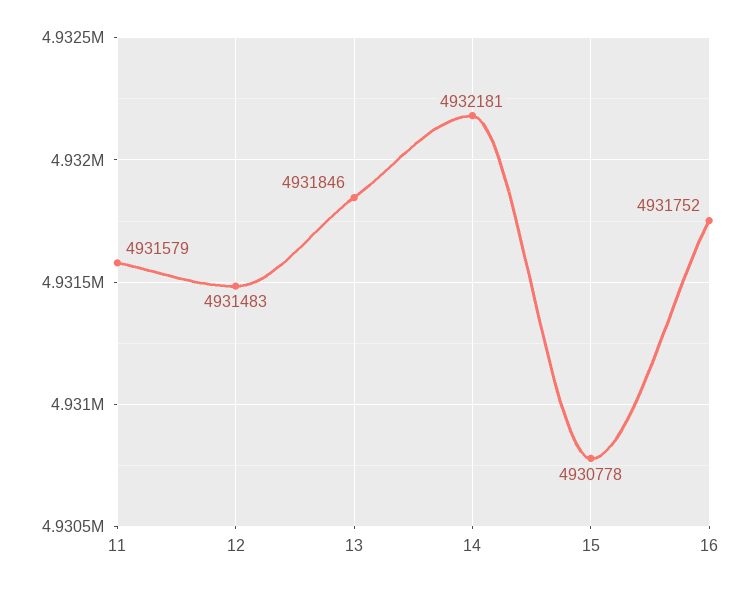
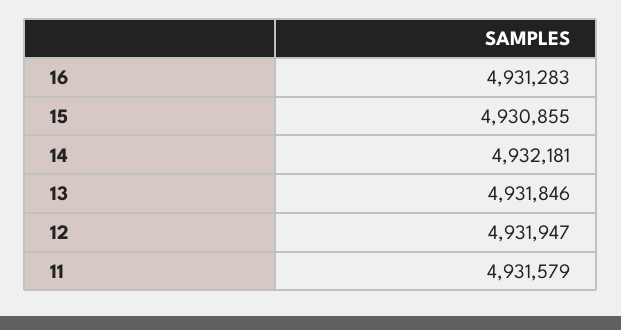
12: 4931483 -> 4931947
15: 4930778 -> 4930855
16: 4931752 -> 4931283

